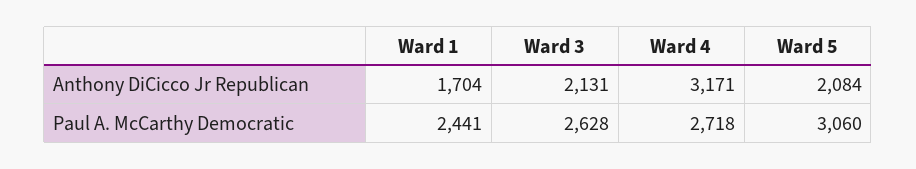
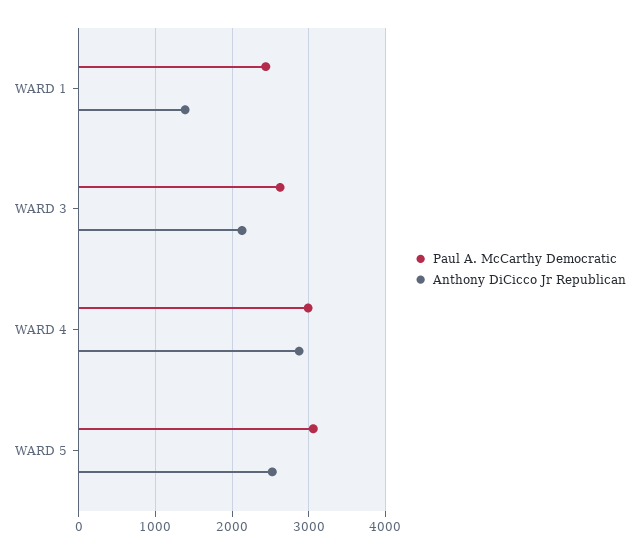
Anthony DiCicco Jr Republican, Ward 1: 1704 -> 1400
Anthony DiCicco Jr Republican, Ward 4: 3171 -> 2900
Anthony DiCicco Jr Republican, Ward 5: 2084 -> 2500
Paul A. McCarthy Democratic, Ward 4: 2718 -> 3000

